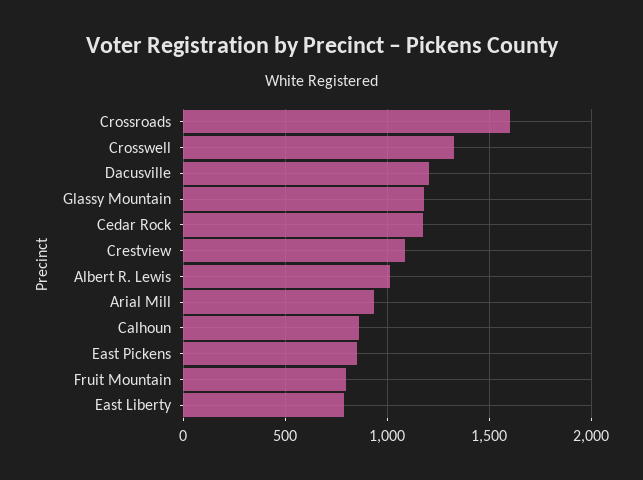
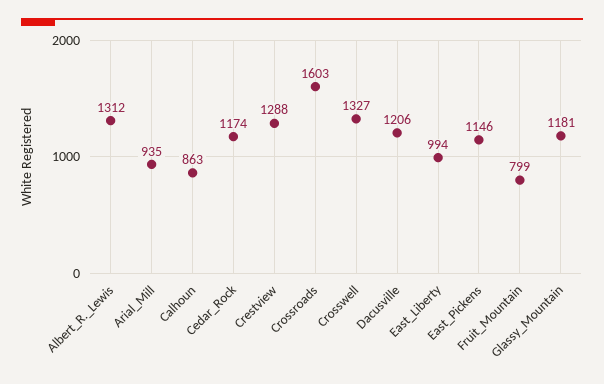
Crestview: 1100 -> 1288
Albert R. Lewis: 1000 -> 1312
East Pickens: 850 -> 1146
East Liberty: 800 -> 994

